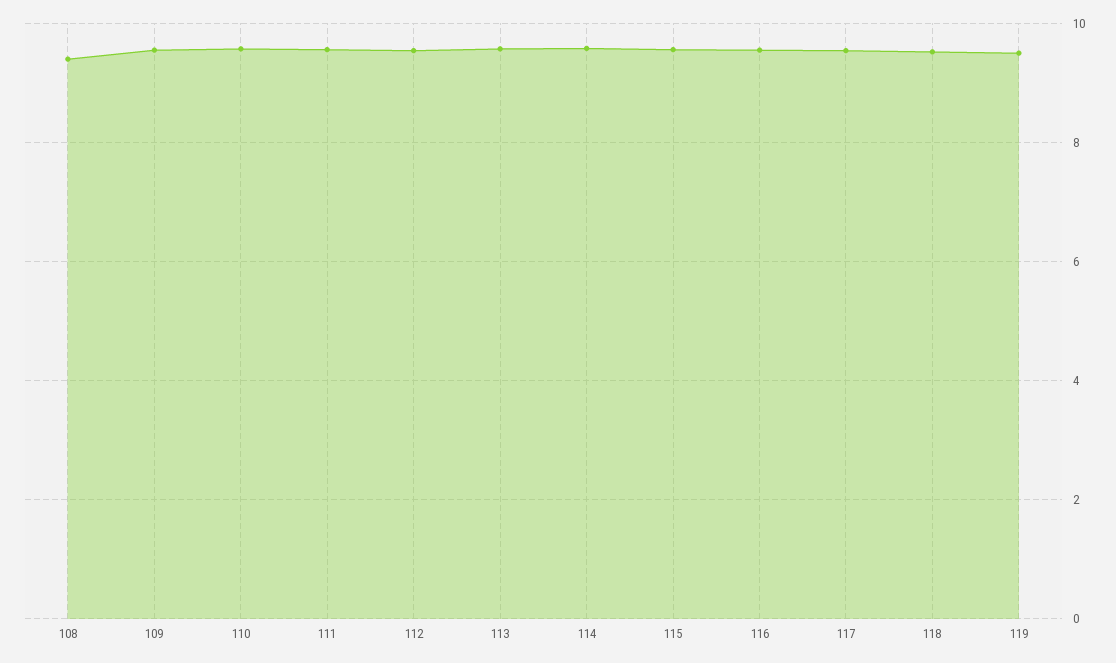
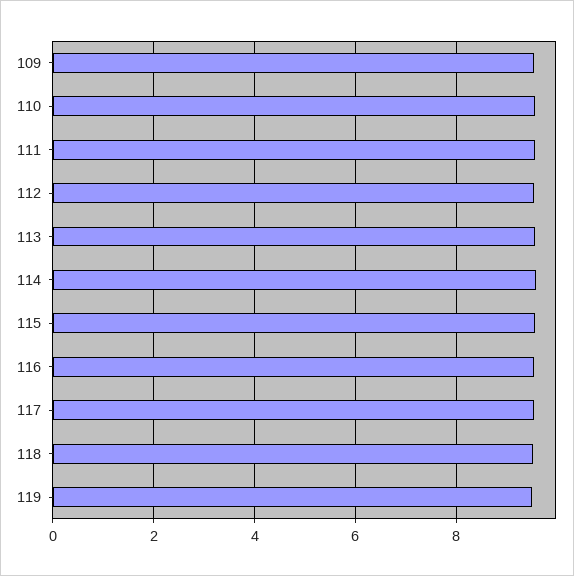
108: 9.4 -> none

